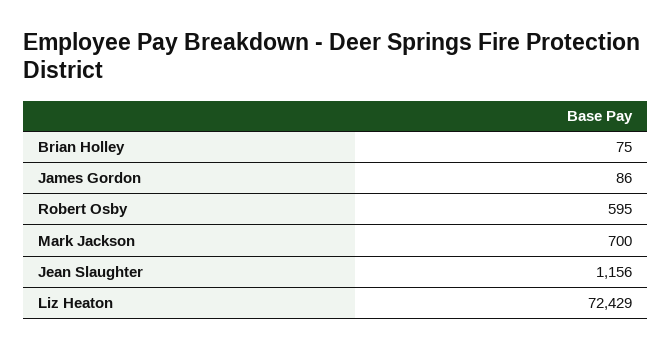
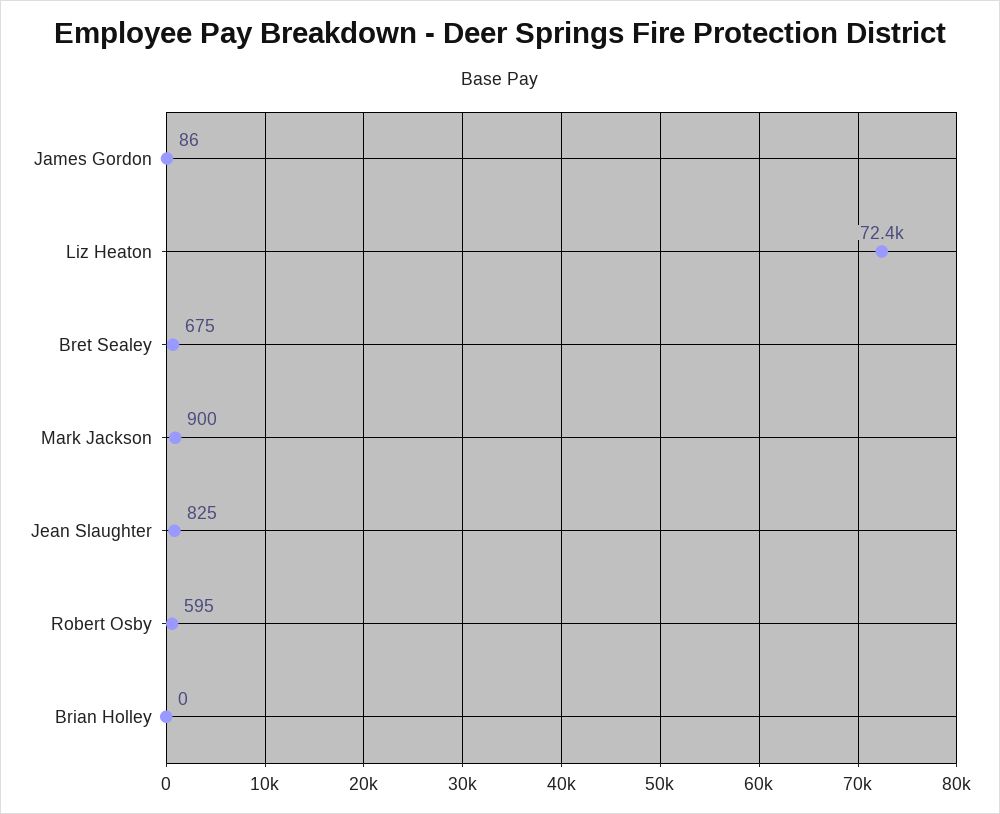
Brian Holley: 75 -> 0
Mark Jackson: 700 -> 900
Jean Slaughter: 1156 -> 825
Bret Sealey: none -> 675

